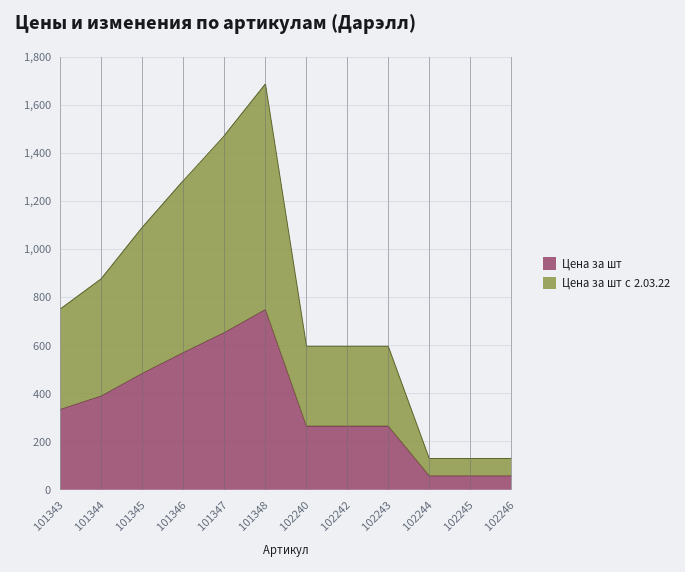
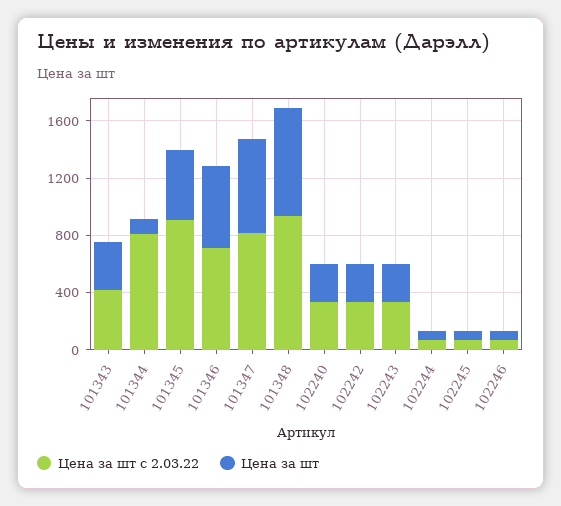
Цена за шт, 101344: 400 -> 100
Цена за шт с 2.03.22, 101344: 500 -> 800
Цена за шт с 2.03.22, 101345: 600 -> 900

